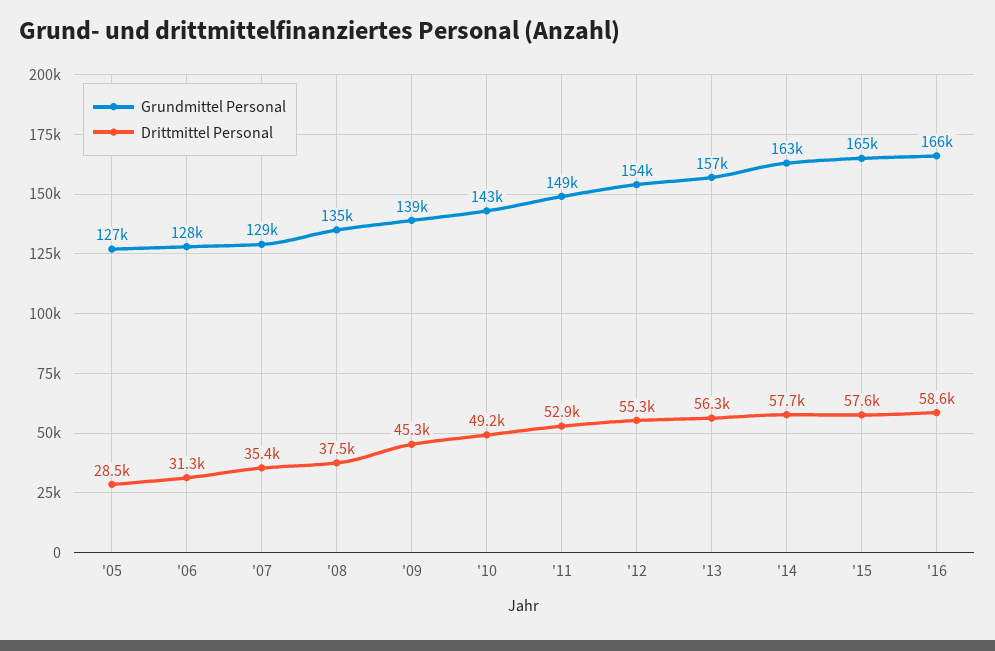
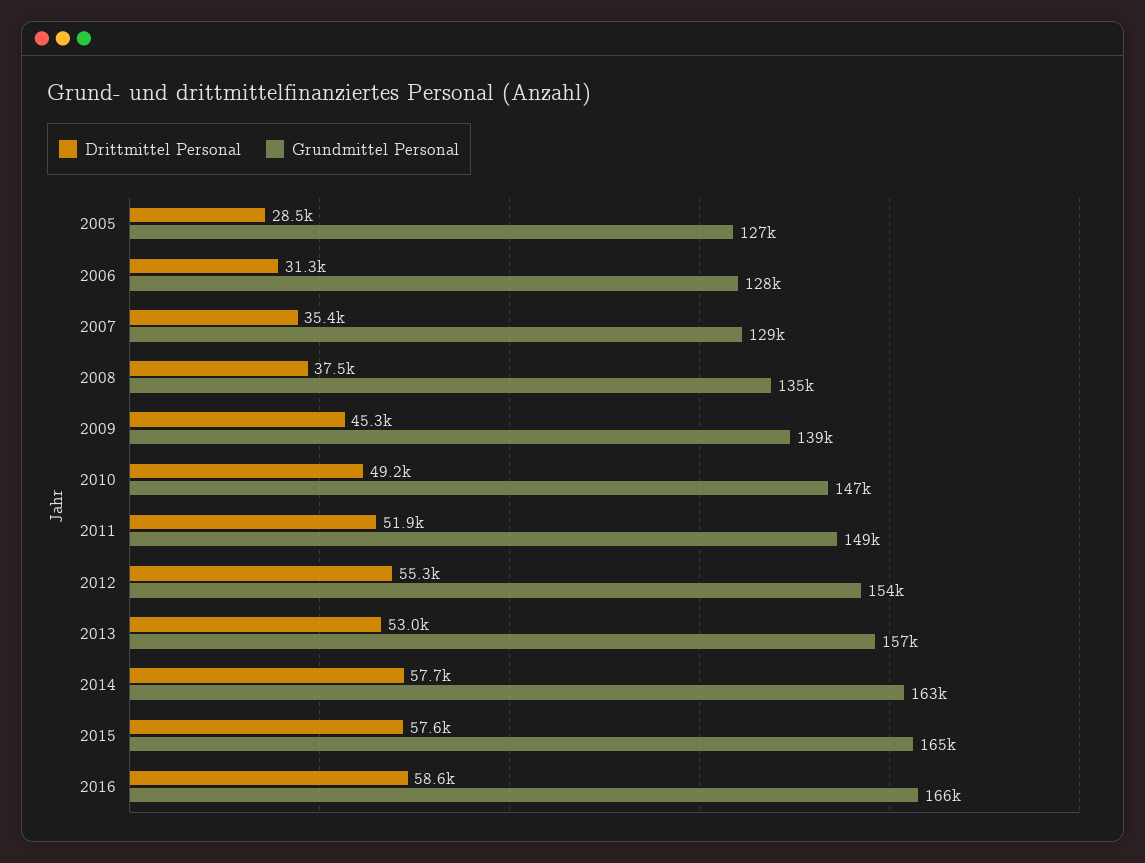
Grundmittel Personal, '10: 143000 -> 147000
Drittmittel Personal, '11: 52900 -> 51900
Drittmittel Personal, '13: 56300 -> 53000

